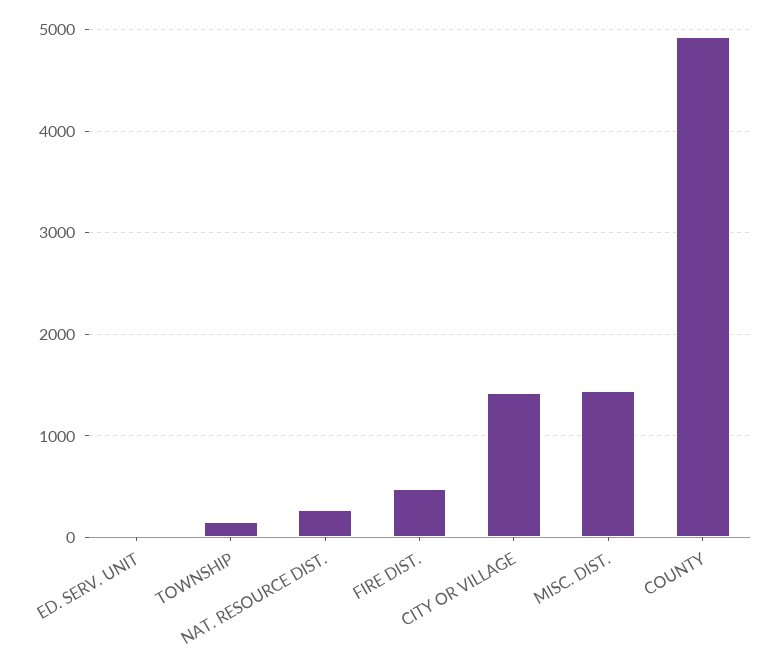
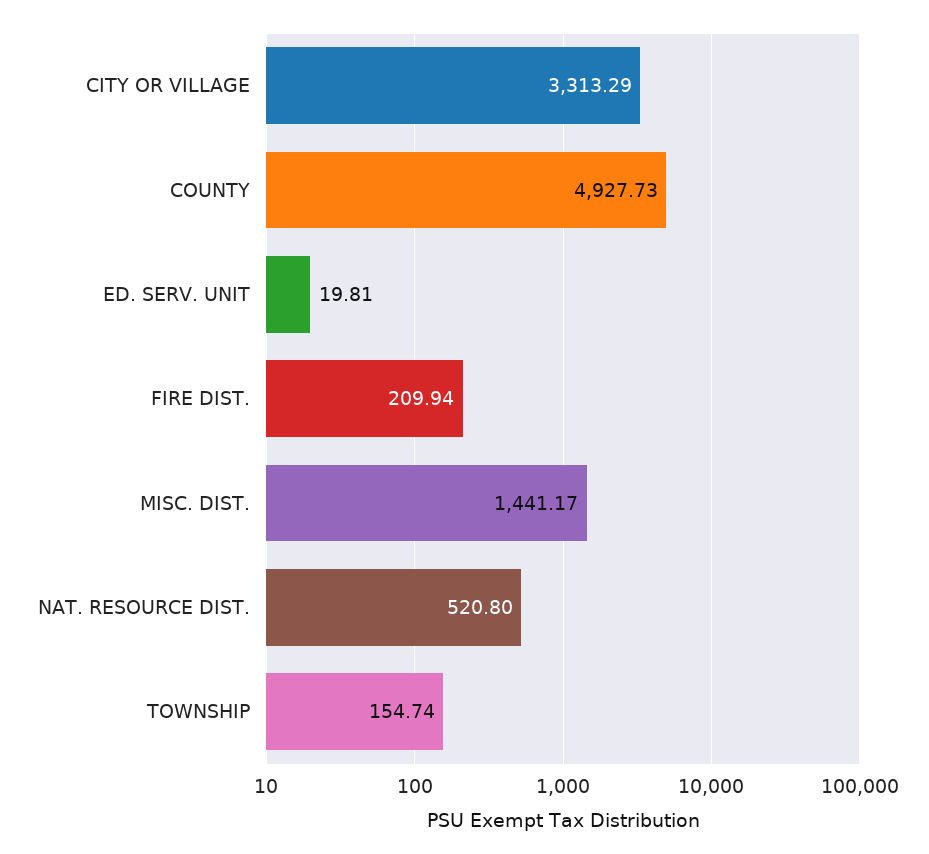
NAT. RESOURCE DIST.: 300 -> 520.8
FIRE DIST.: 500 -> 209.94
CITY OR VILLAGE: 1400 -> 3313.29

